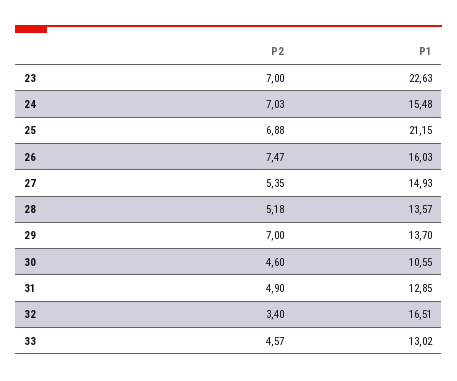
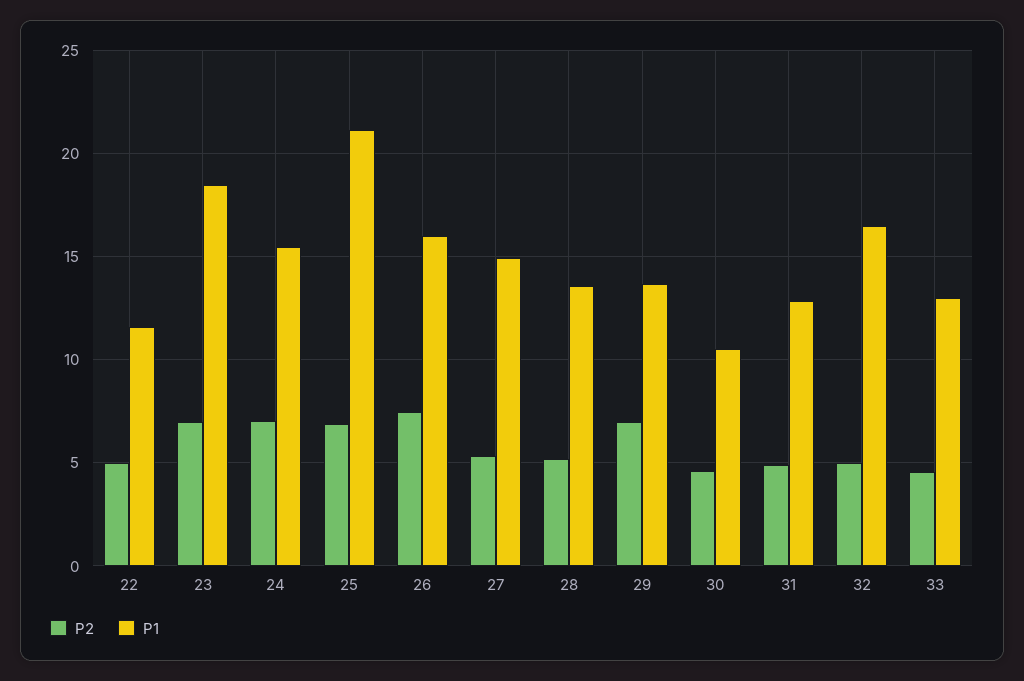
P1, 23: 22.63 -> 18.5
P2, 32: 3.4 -> 5
P2, 22: none -> 5
P1, 22: none -> 11.5

